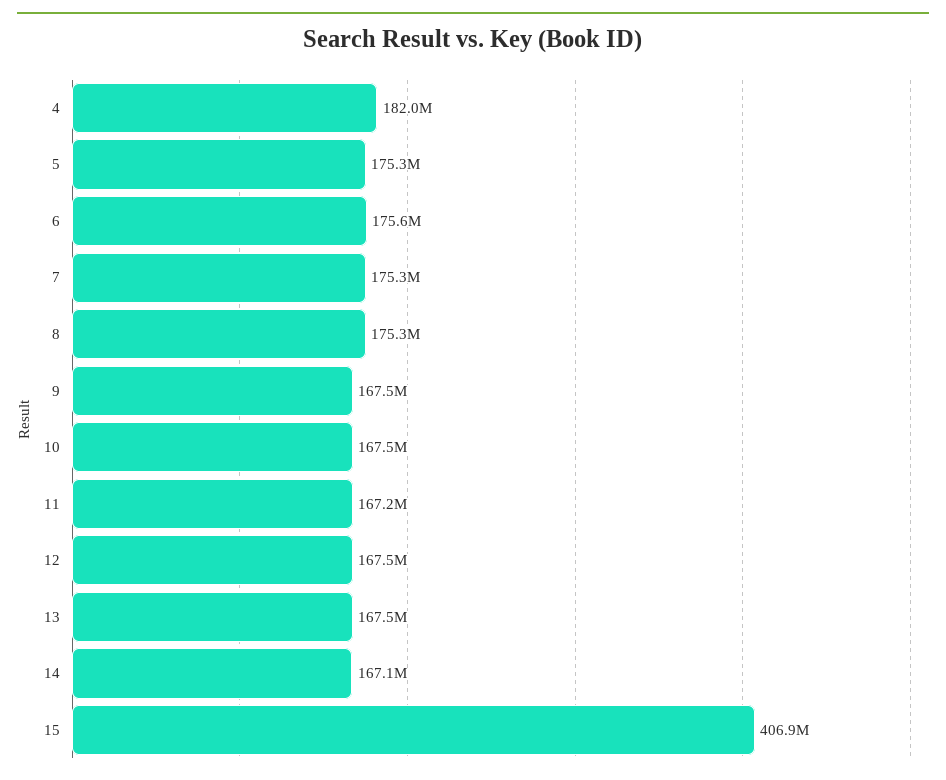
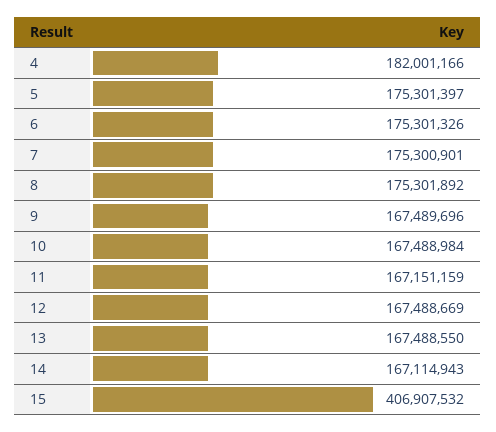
6: 175600000 -> 175301326

